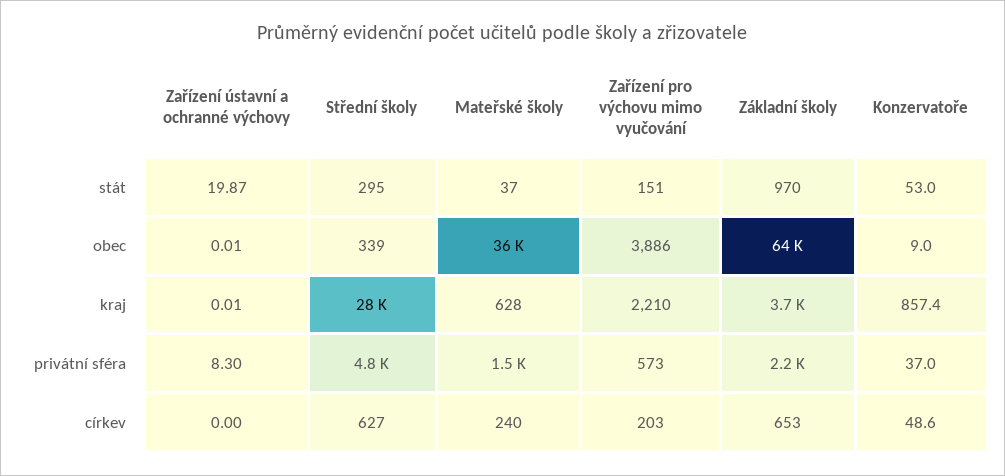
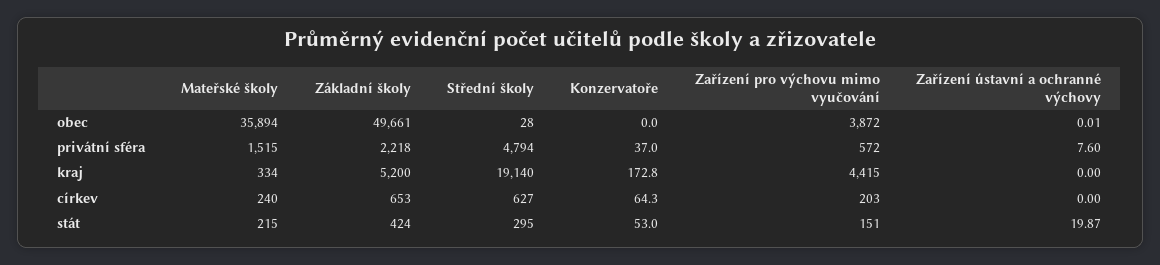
Mateřské školy, stát: 37 -> 215
Základní školy, stát: 970 -> 424
Střední školy, obec: 339 -> 28
Zařízení pro výchovu mimo vyučování, obec: 3886 -> 3872
Základní školy, obec: 64000 -> 49661
Konzervatoře, obec: 9 -> 0
Zařízení ústavní a ochranné výchovy, kraj: 0.01 -> 0
Střední školy, kraj: 28000 -> 19140
Mateřské školy, kraj: 628 -> 334
Zařízení pro výchovu mimo vyučování, kraj: 2210 -> 4415
Základní školy, kraj: 3700 -> 5200
Konzervatoře, kraj: 857.4 -> 172.8
Zařízení ústavní a ochranné výchovy, privátní sféra: 8.3 -> 7.6
Zařízení pro výchovu mimo vyučování, privátní sféra: 573 -> 572
Konzervatoře, církev: 48.6 -> 64.3

